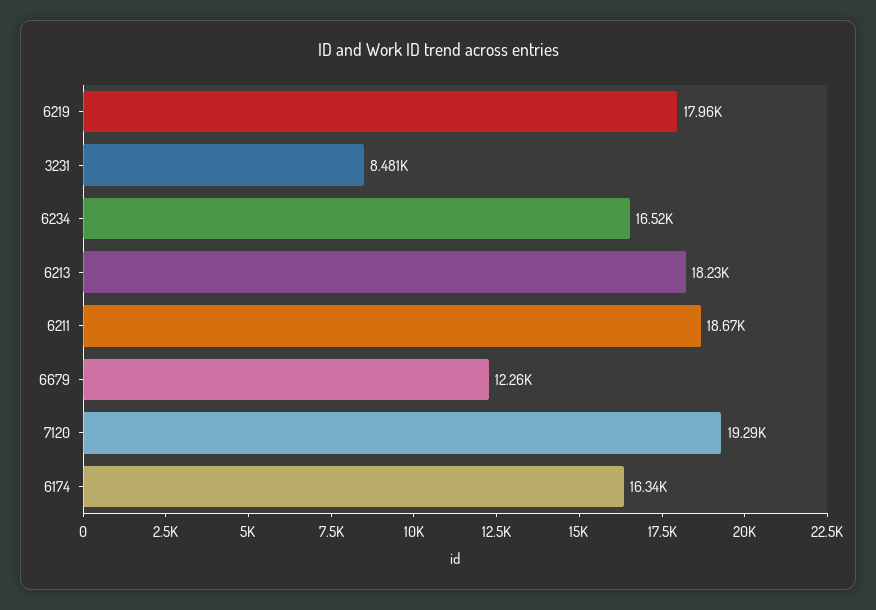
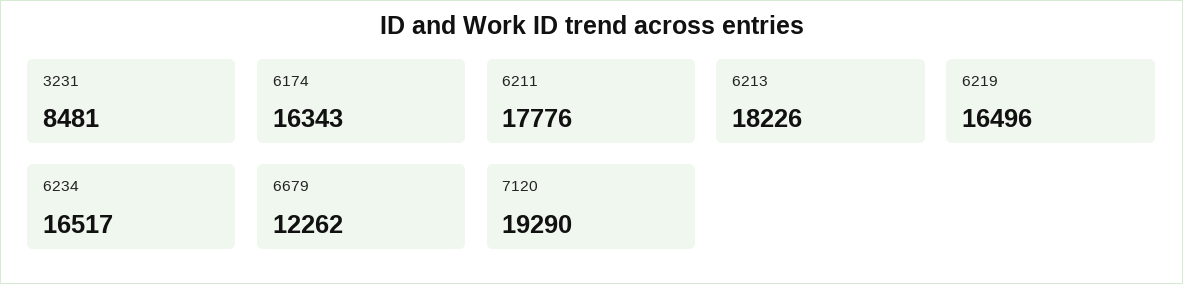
6219: 17960 -> 16496
6211: 18670 -> 17776

